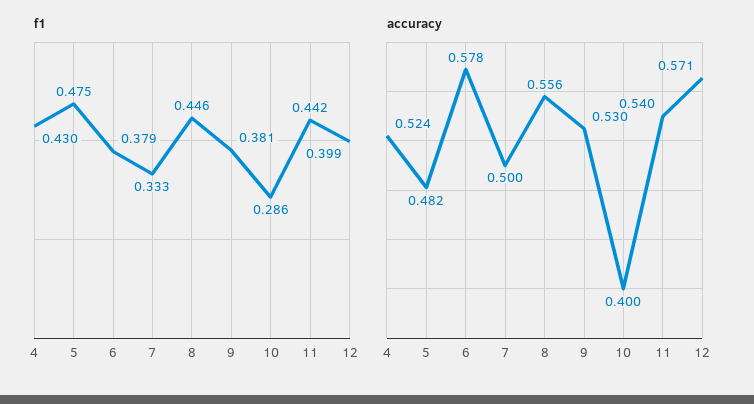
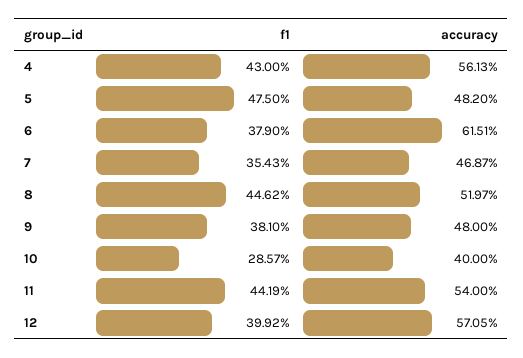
f1, 7: 0.333 -> 0.3543
accuracy, 4: 0.524 -> 0.5613
accuracy, 6: 0.578 -> 0.6151
accuracy, 7: 0.5 -> 0.4687
accuracy, 8: 0.556 -> 0.5197
accuracy, 9: 0.53 -> 0.48

